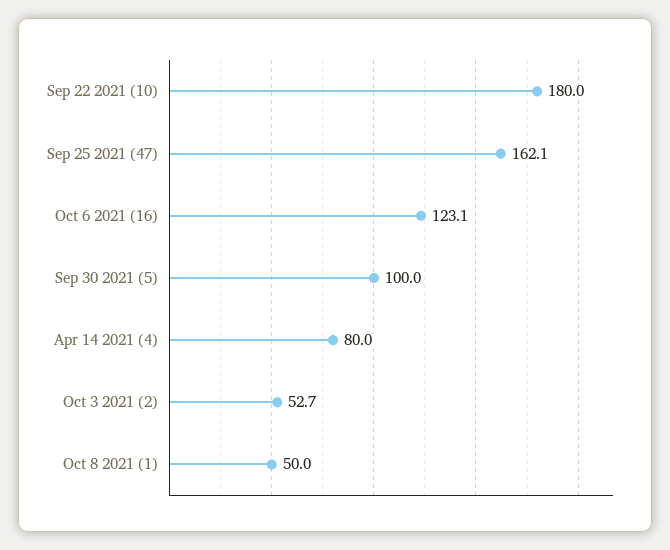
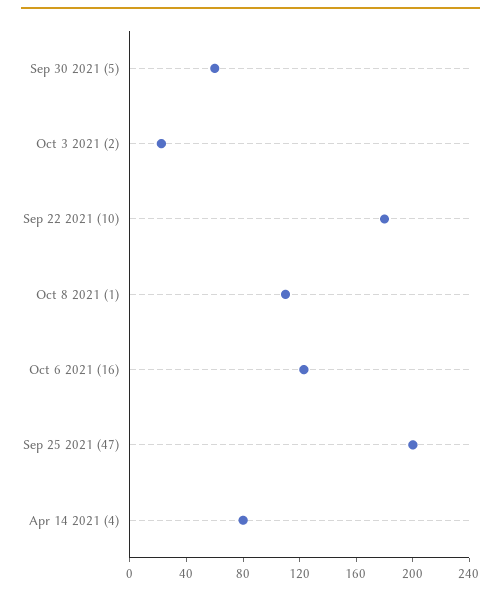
Sep 25 2021 (47): 162.1 -> 200
Sep 30 2021 (5): 100 -> 60
Oct 3 2021 (2): 52.7 -> 20
Oct 8 2021 (1): 50 -> 110

